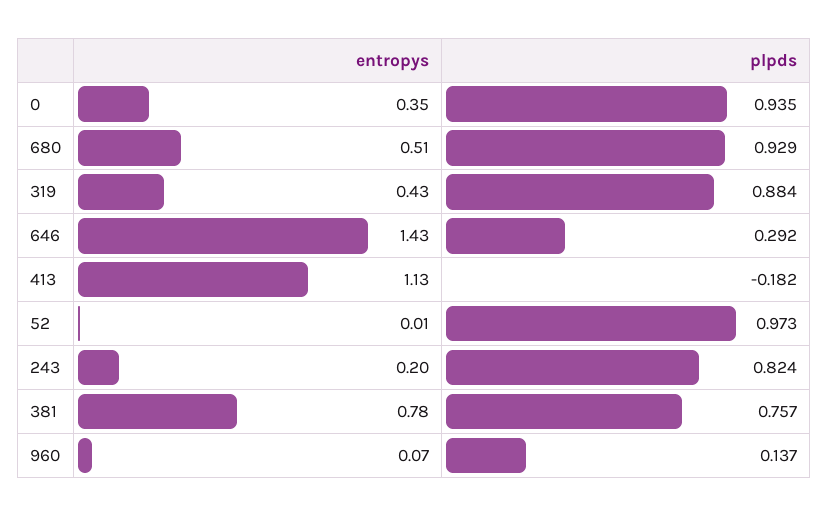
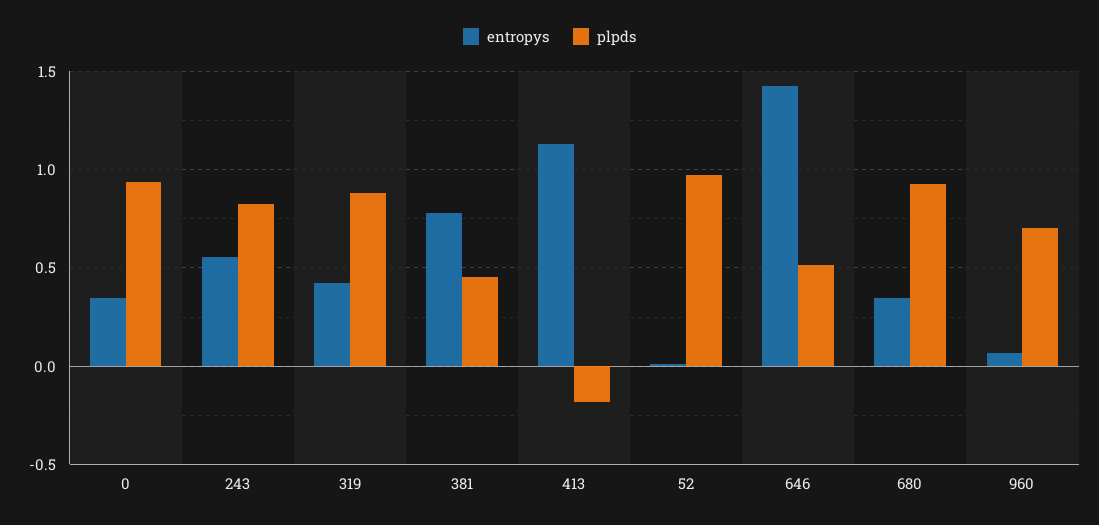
entropys, 680: 0.51 -> 0.35
plpds, 646: 0.292 -> 0.5
entropys, 243: 0.2 -> 0.55
plpds, 381: 0.757 -> 0.45
plpds, 960: 0.137 -> 0.7

